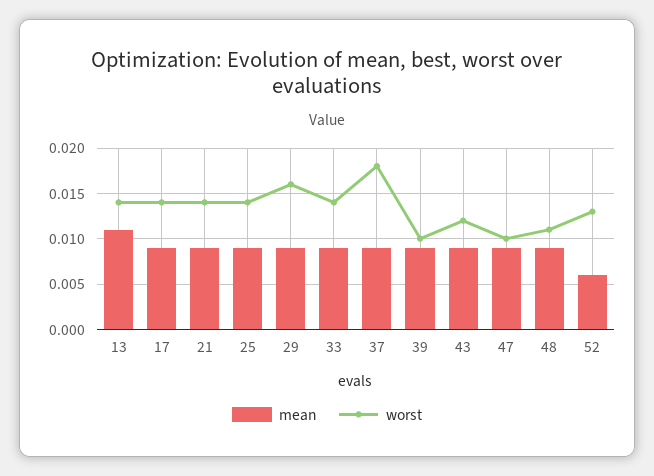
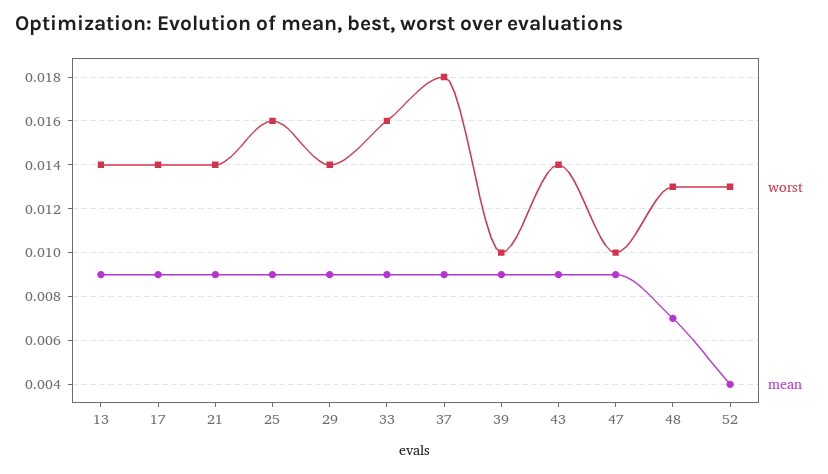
mean, 13: 0.011 -> 0.009
worst, 25: 0.014 -> 0.016
worst, 29: 0.016 -> 0.014
worst, 33: 0.014 -> 0.016
worst, 43: 0.012 -> 0.014
mean, 48: 0.009 -> 0.007
worst, 48: 0.011 -> 0.013
mean, 52: 0.006 -> 0.004

